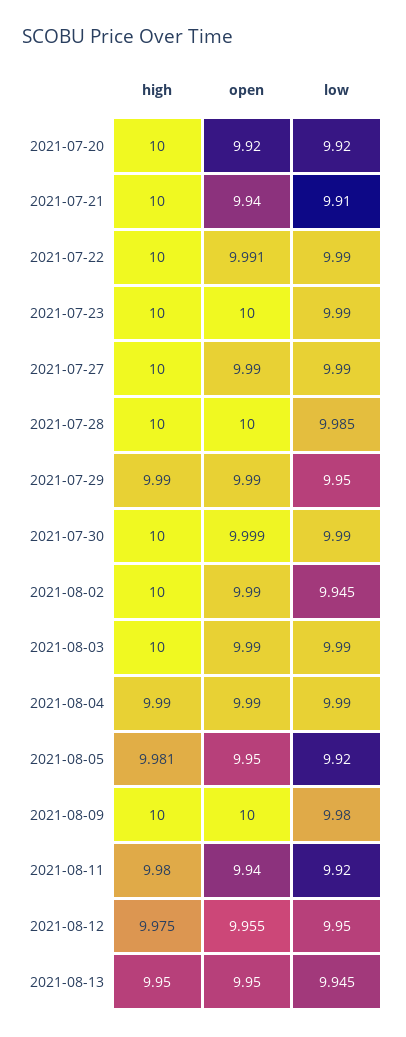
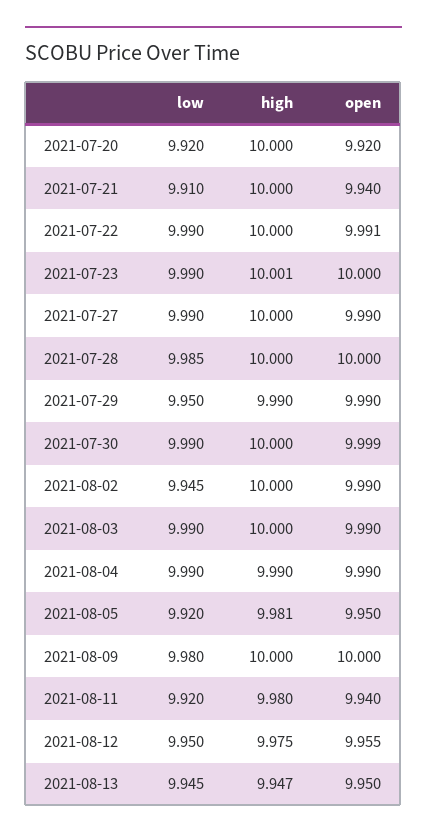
high, 2021-07-23: 10 -> 10.001
high, 2021-08-13: 9.95 -> 9.947

